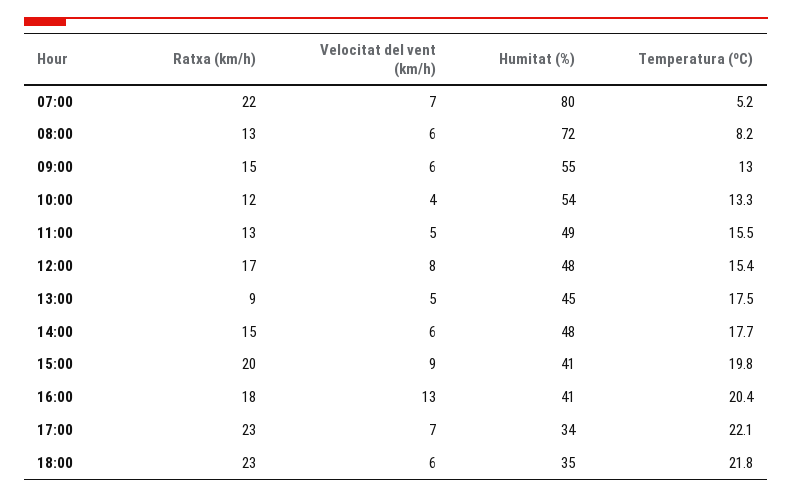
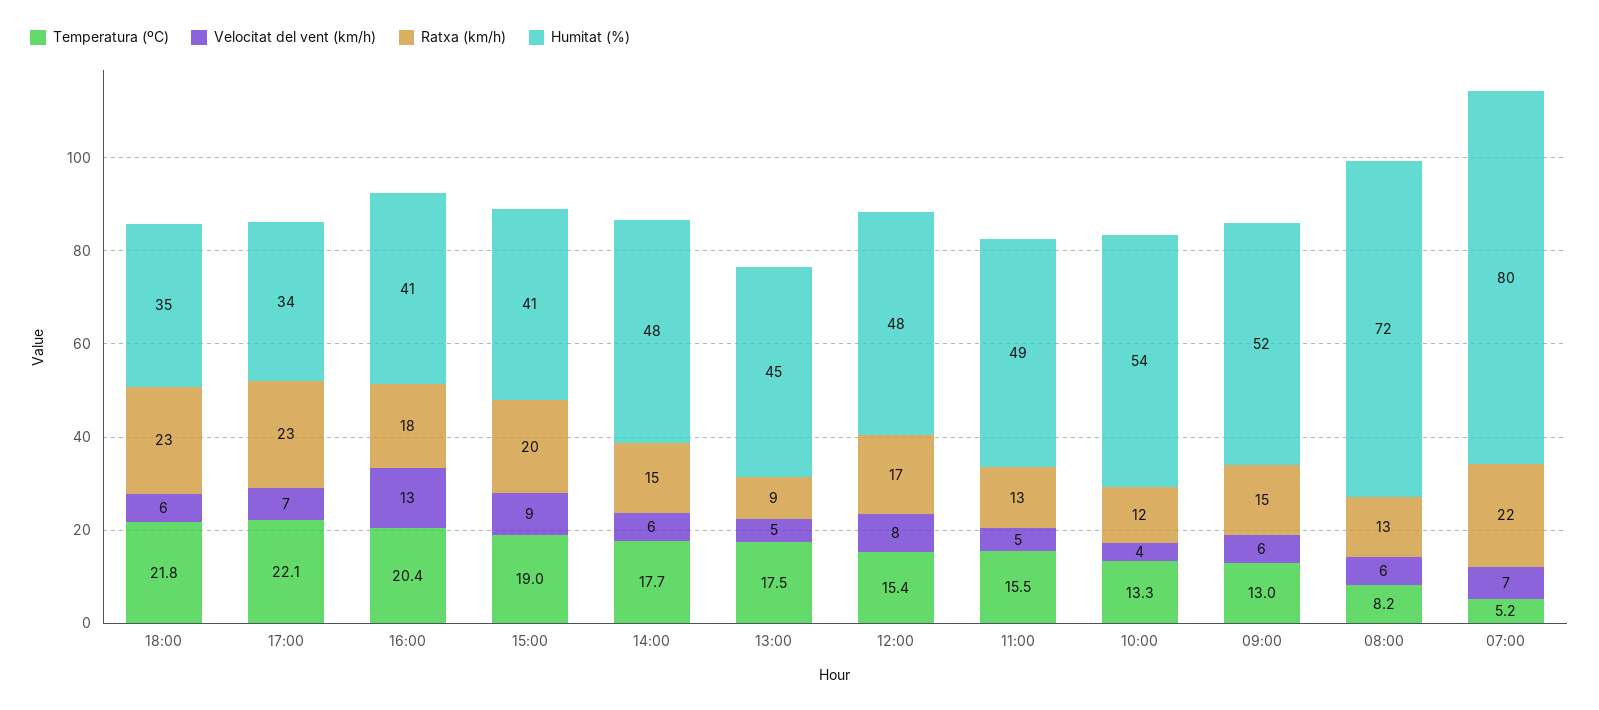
Humitat (%), 09:00: 55 -> 52
Temperatura (ºC), 15:00: 19.8 -> 19

